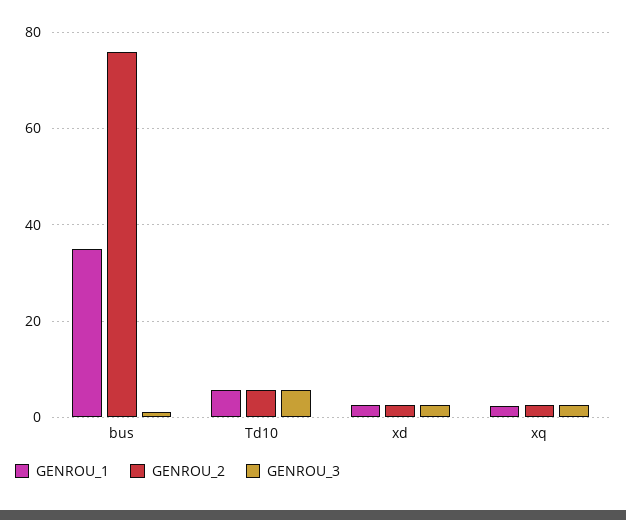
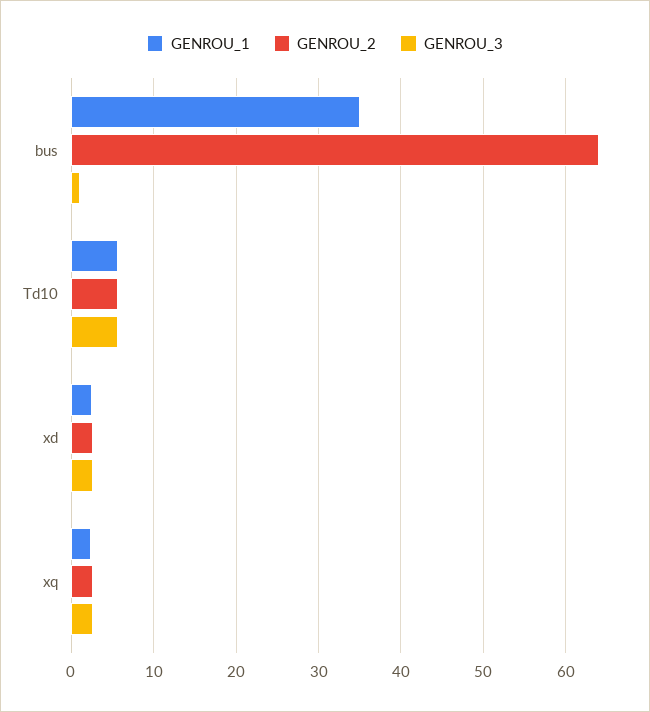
GENROU_2, bus: 76 -> 64

